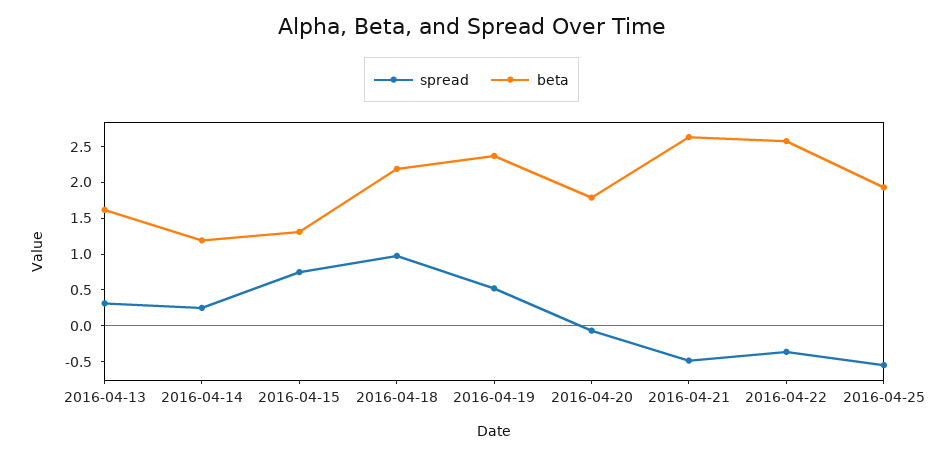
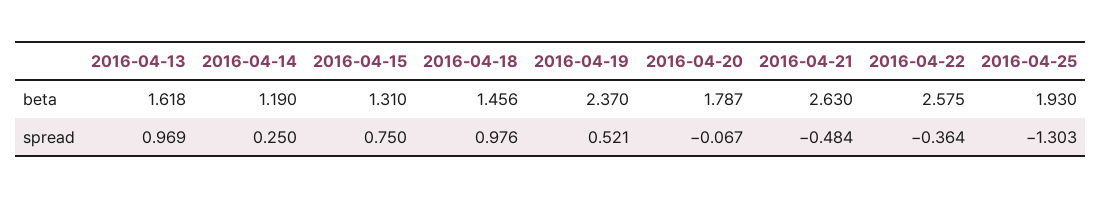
spread, 2016-04-13: 0.25 -> 0.969
beta, 2016-04-18: 2.25 -> 1.456
spread, 2016-04-25: -0.5 -> -1.303

